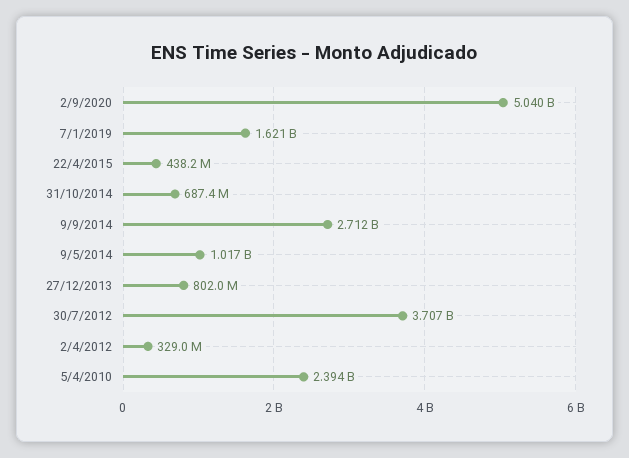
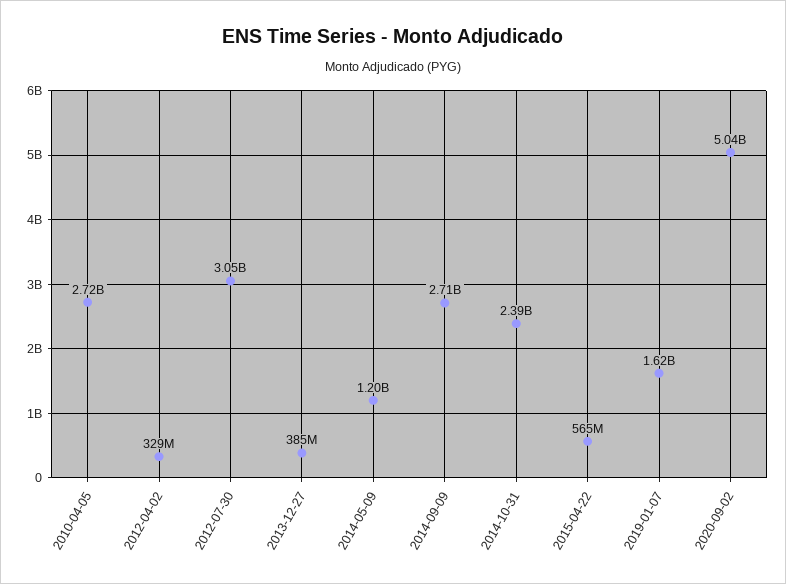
22/4/2015: 438200000 -> 565000000
31/10/2014: 687400000 -> 2390000000
9/5/2014: 1017000000 -> 1200000000
27/12/2013: 802000000 -> 385000000
30/7/2012: 3707000000 -> 3050000000
5/4/2010: 2394000000 -> 2720000000

